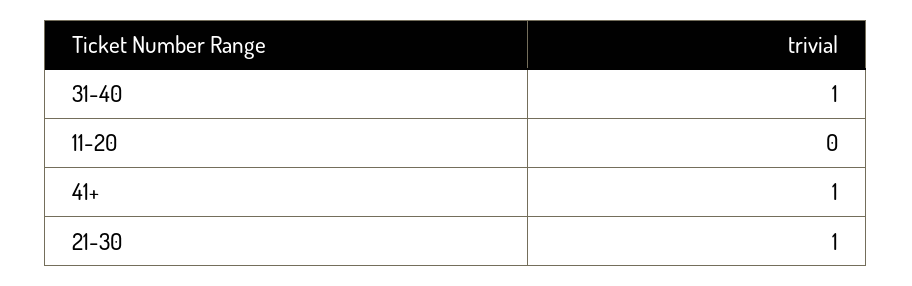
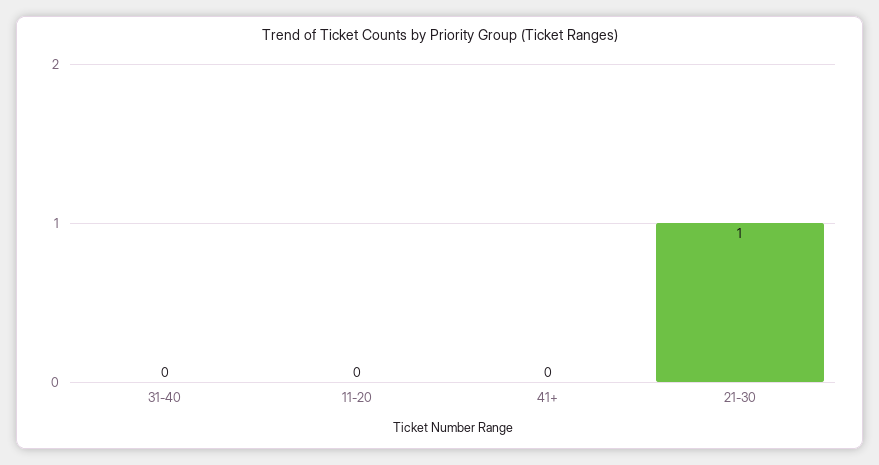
31-40: 1 -> 0
41+: 1 -> 0

